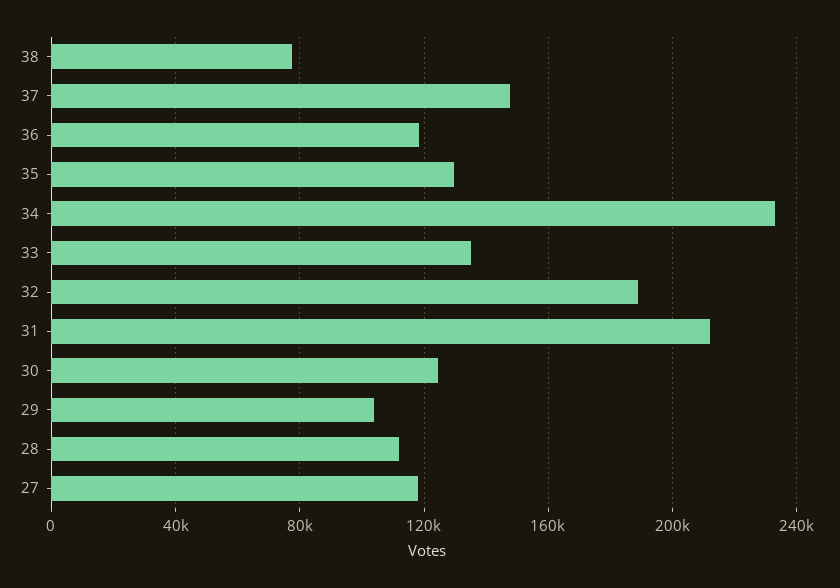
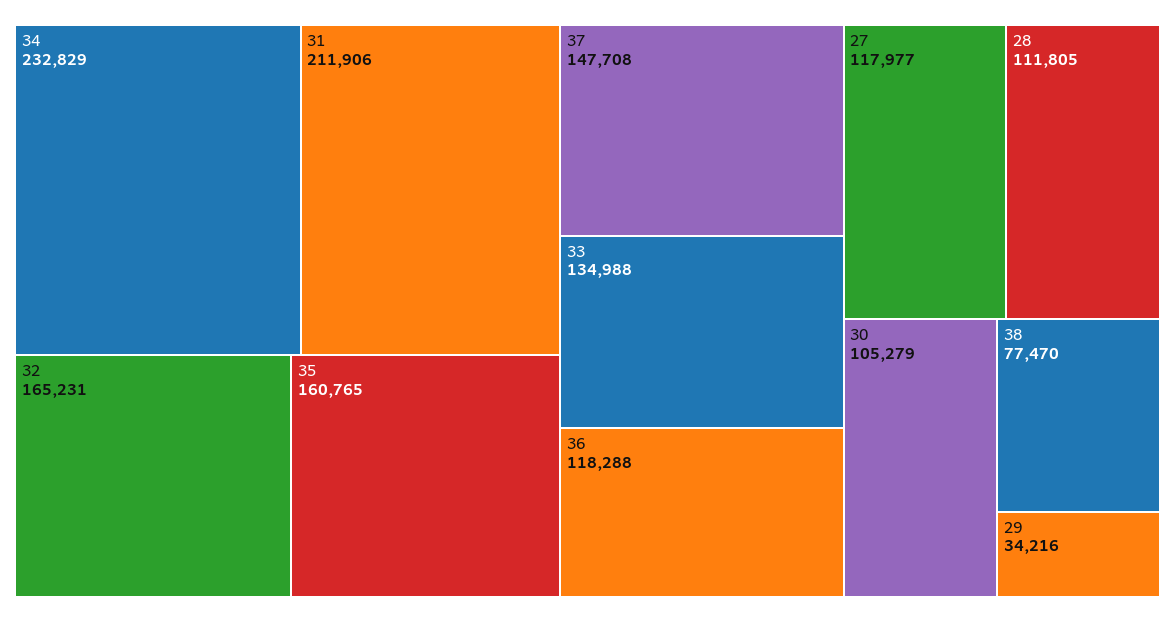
35: 130000 -> 160765
32: 190000 -> 165231
30: 125000 -> 105279
29: 105000 -> 34216

